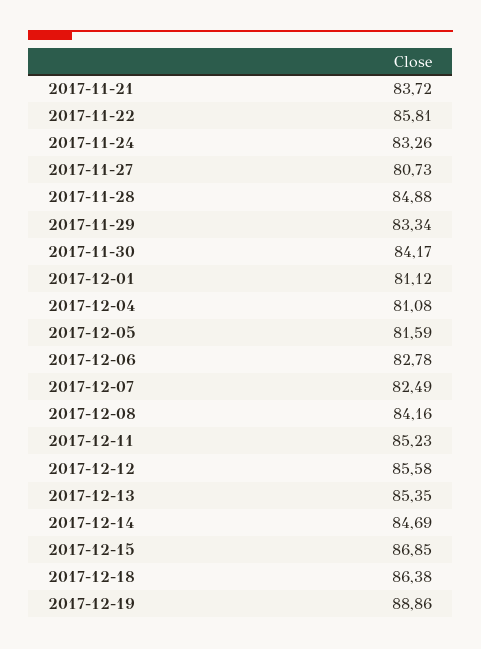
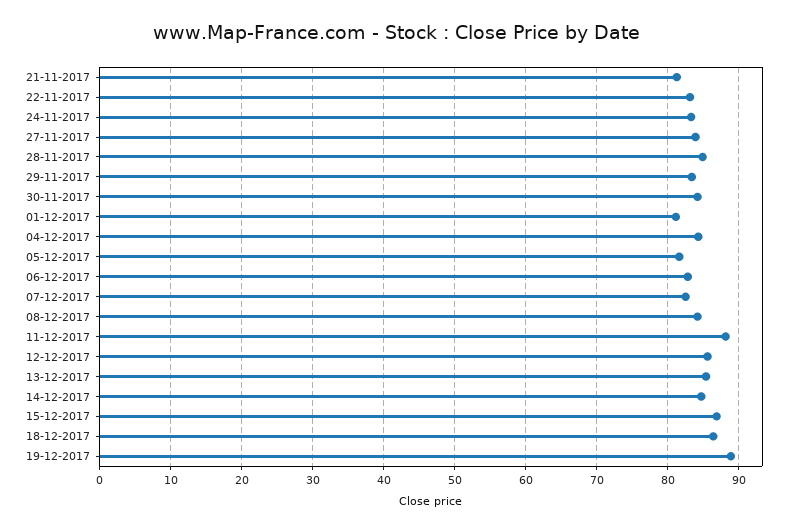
2017-11-21: 83.72 -> 81
2017-11-22: 85.81 -> 83
2017-11-27: 80.73 -> 84
2017-12-04: 81.08 -> 84
2017-12-11: 85.23 -> 88

